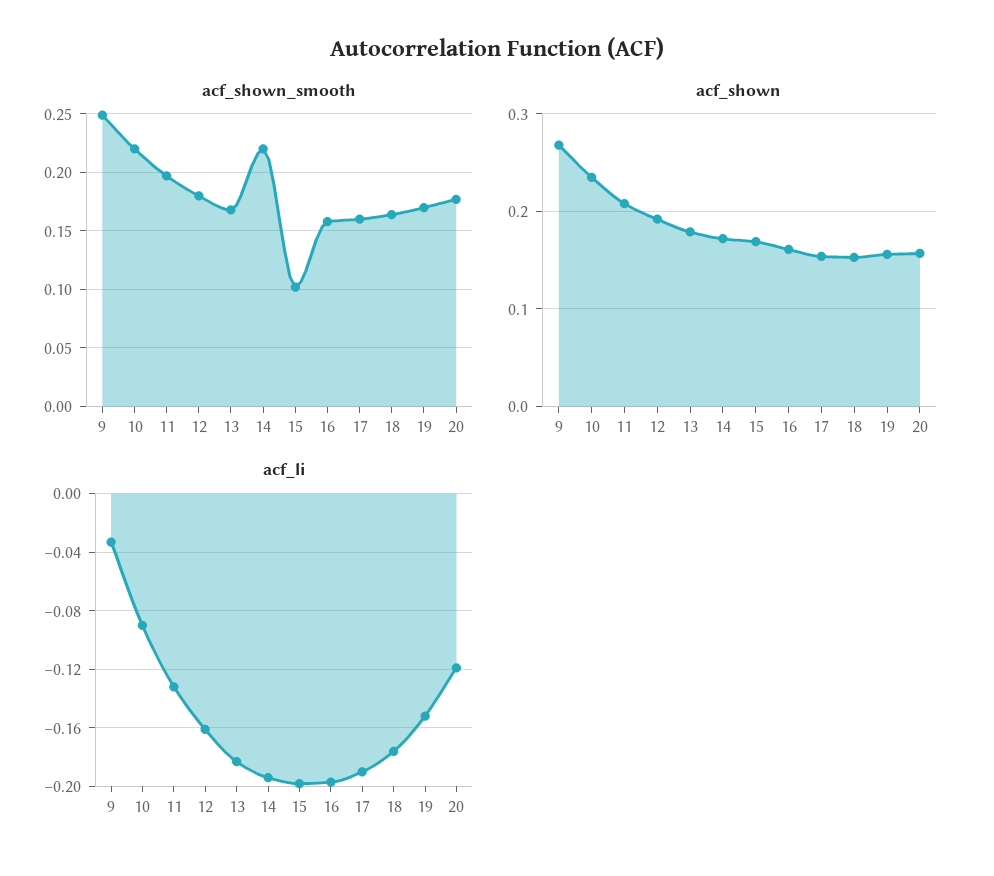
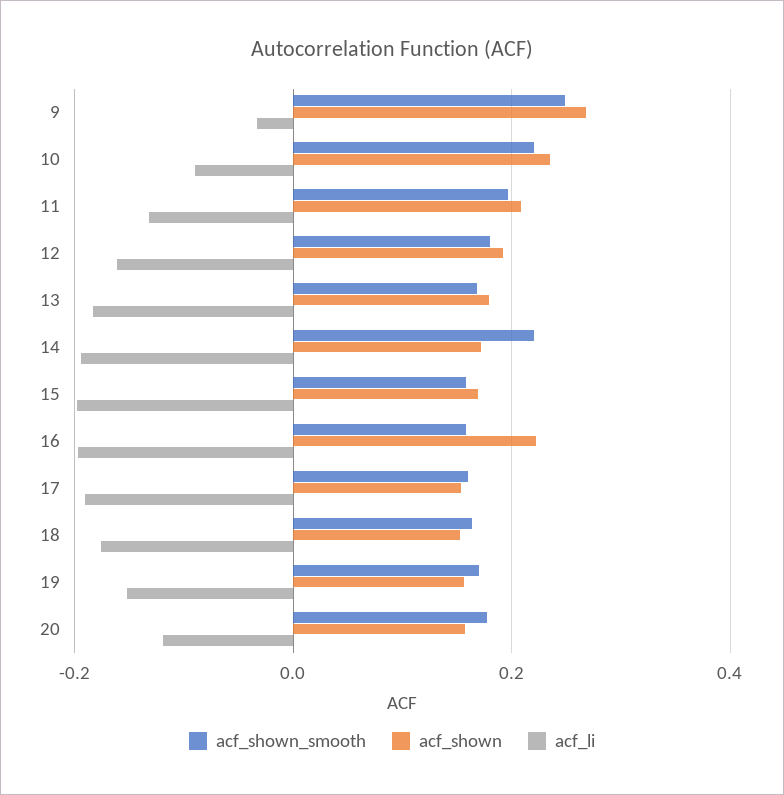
acf_shown_smooth, 15: 0.1 -> 0.16
acf_shown, 16: 0.16 -> 0.22

